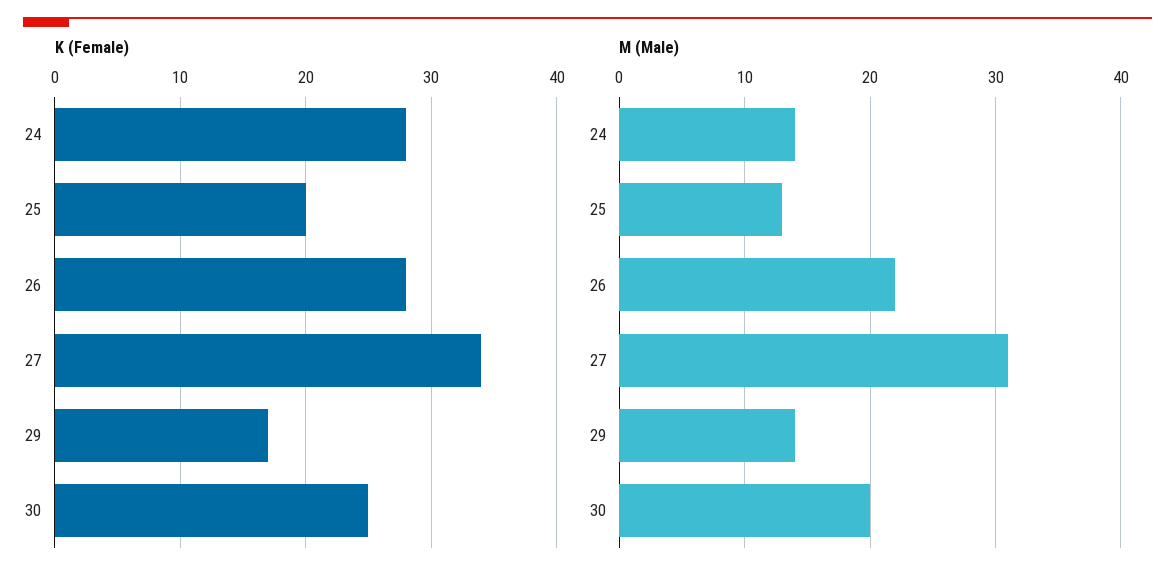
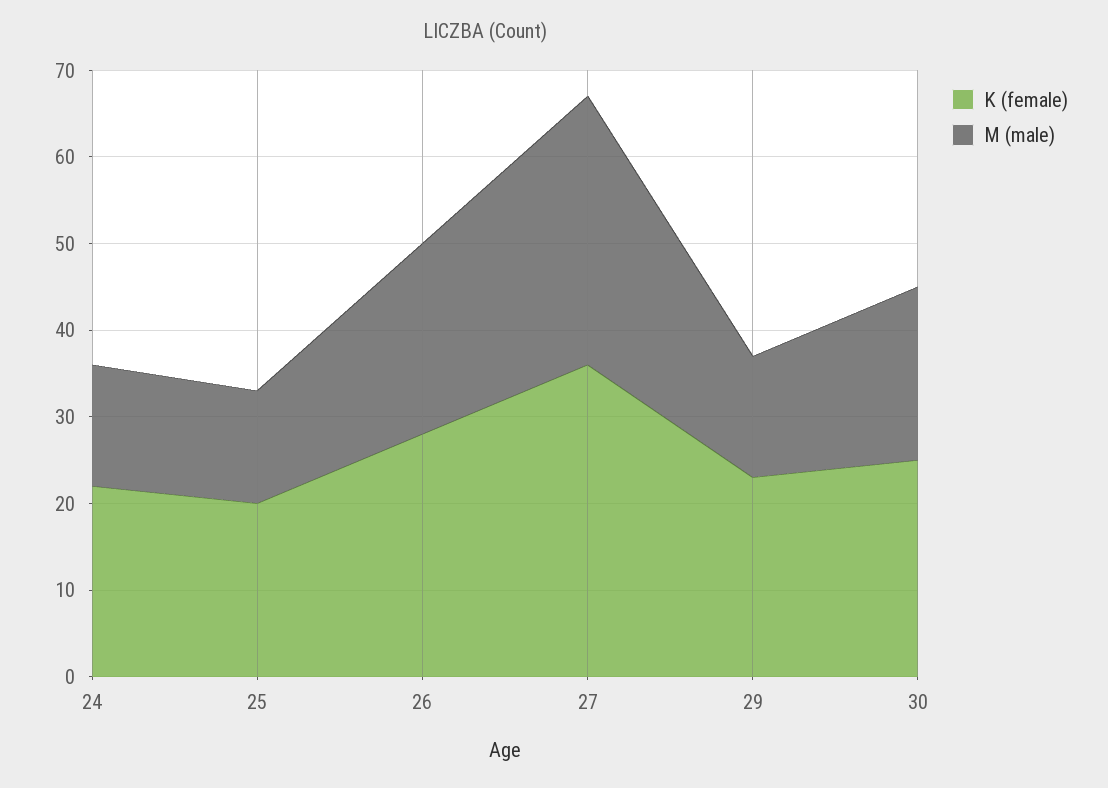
K (Female), 24: 28 -> 22
K (Female), 27: 34 -> 36
K (Female), 29: 17 -> 23

